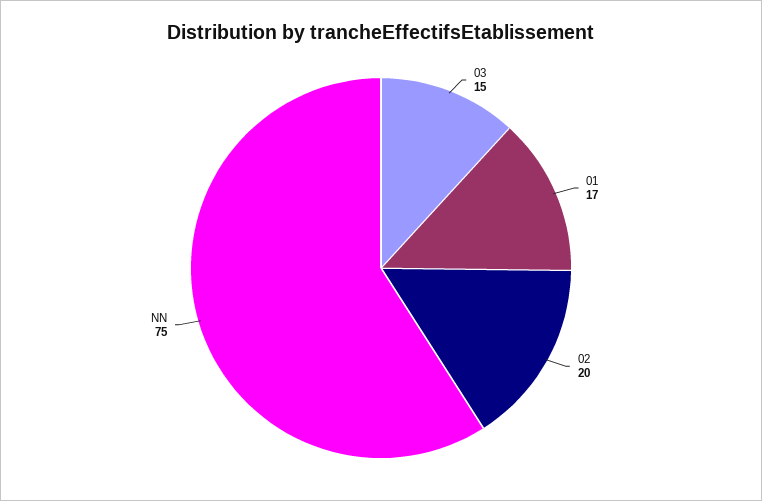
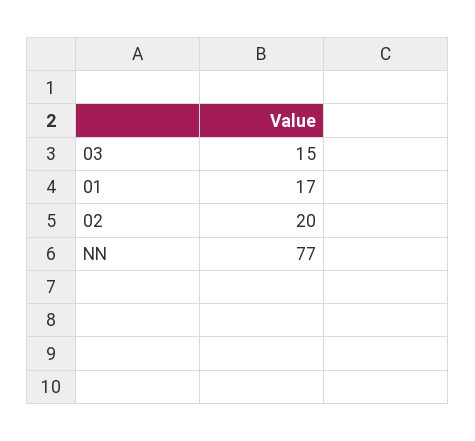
NN: 75 -> 77

